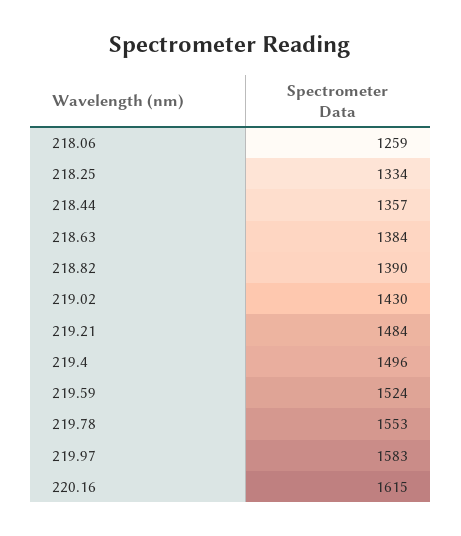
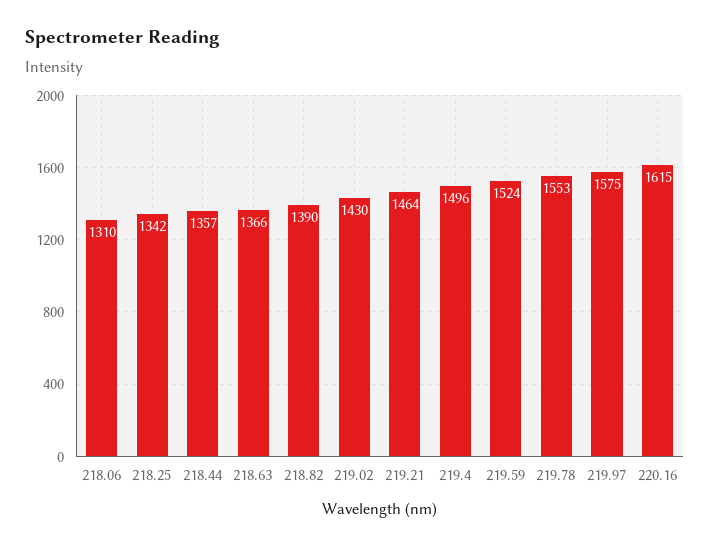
218.06: 1259 -> 1310
218.25: 1334 -> 1342
218.63: 1384 -> 1366
219.21: 1484 -> 1464
219.97: 1583 -> 1575

